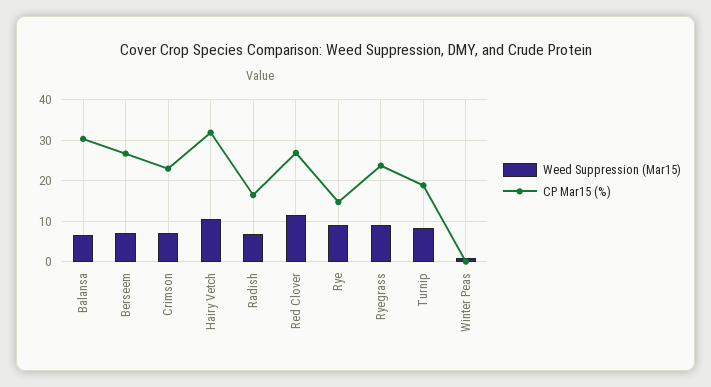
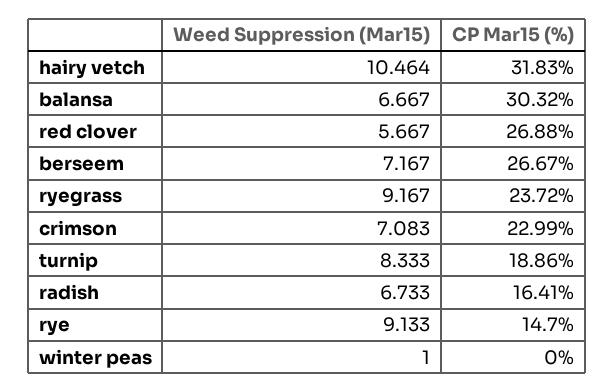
Weed Suppression (Mar15), Red Clover: 12 -> 5.667

